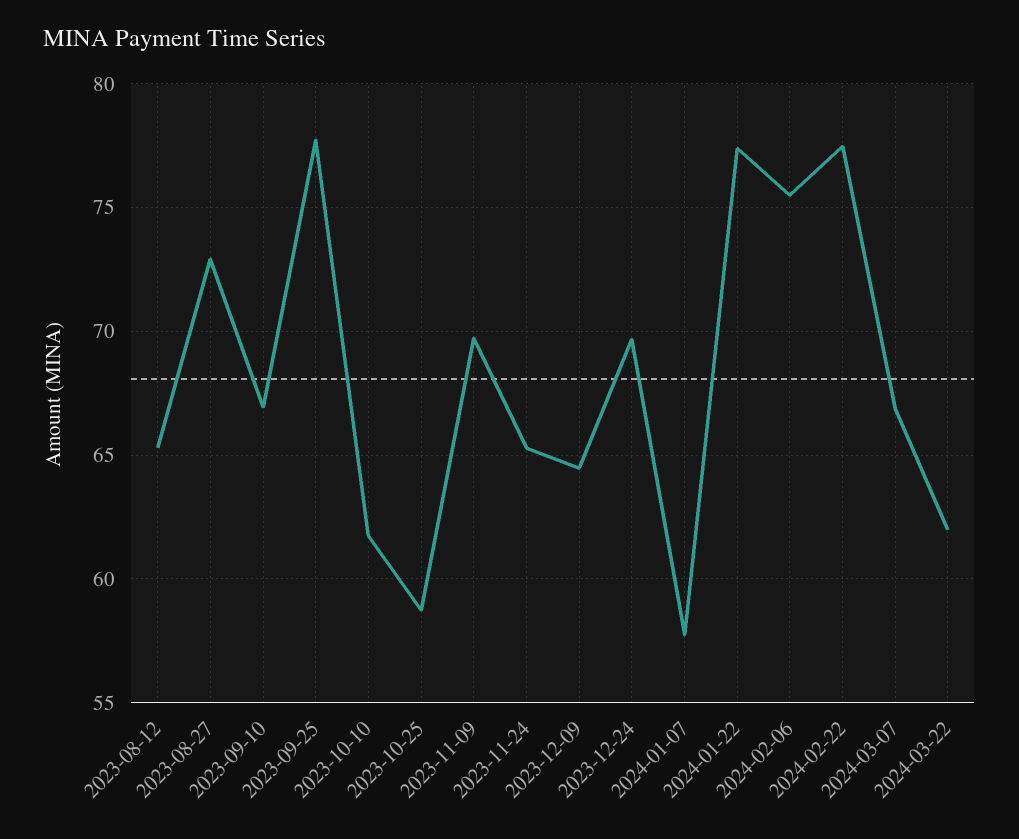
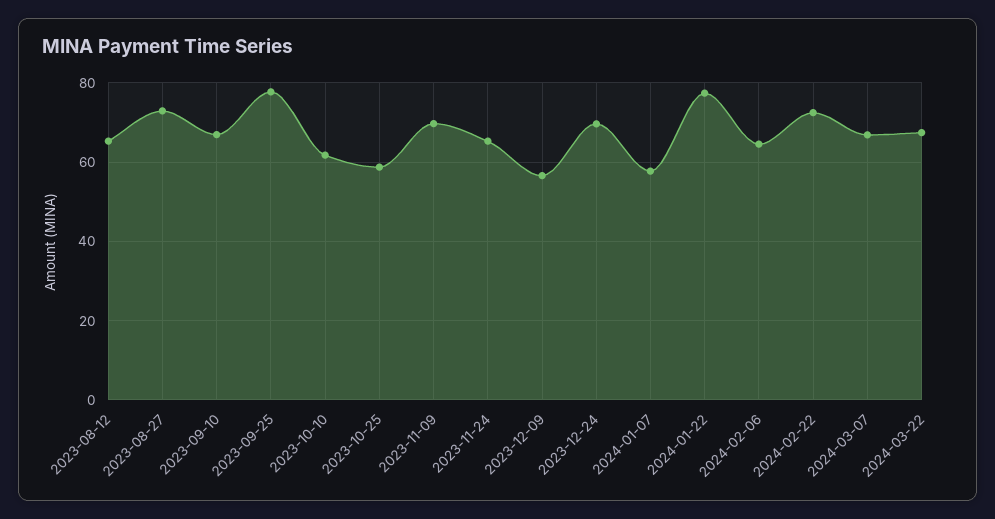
2023-12-09: 64.5 -> 56
2024-02-06: 75.5 -> 64
2024-02-22: 77.5 -> 72
2024-03-22: 62 -> 68

